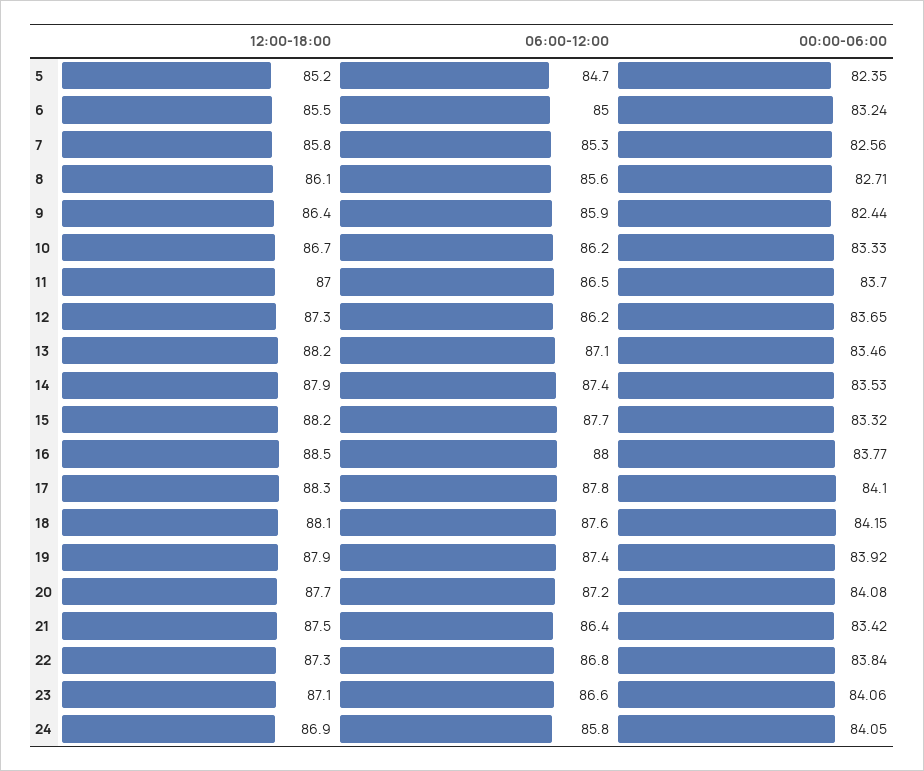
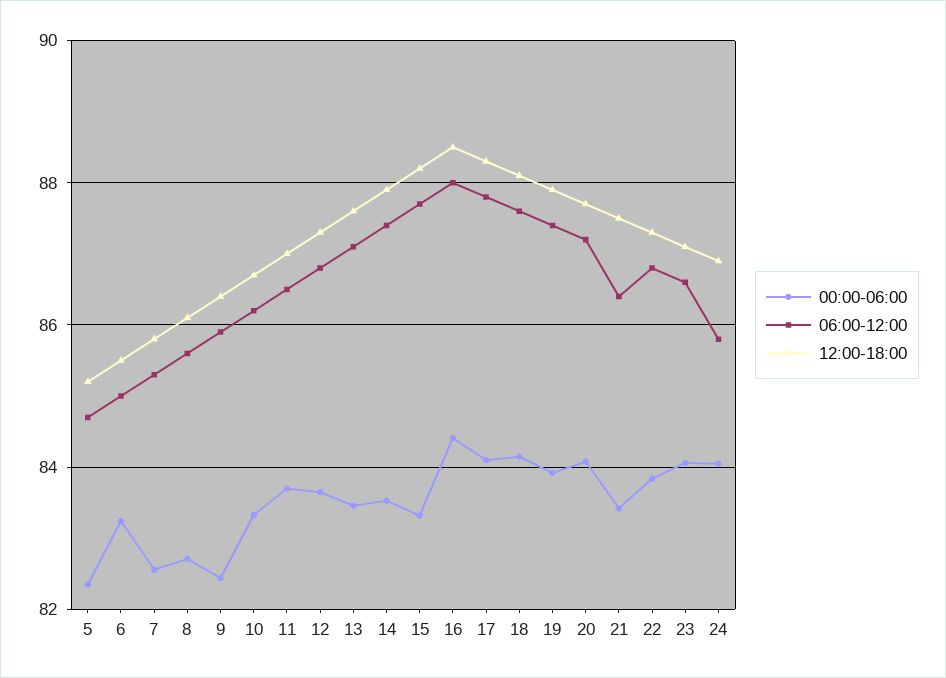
06:00-12:00, 12: 86.2 -> 86.8
12:00-18:00, 13: 88.2 -> 87.6
00:00-06:00, 16: 83.77 -> 84.4

